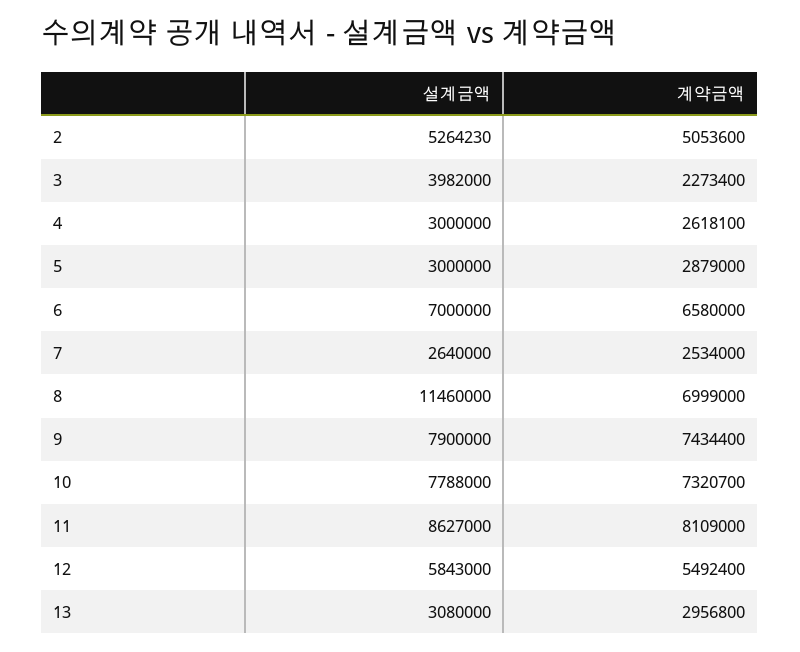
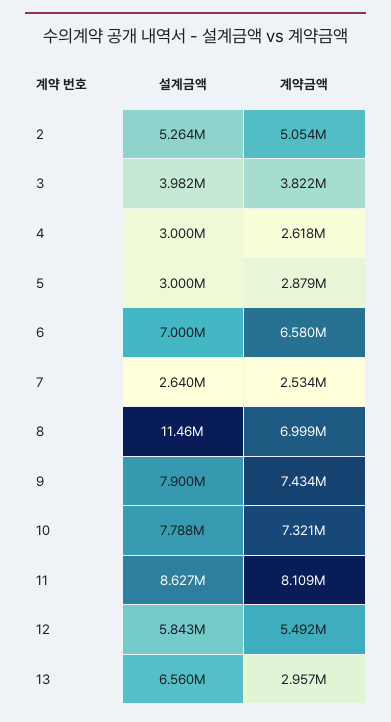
계약금액, 3: 2273400 -> 3822000
설계금액, 13: 3080000 -> 6560000

